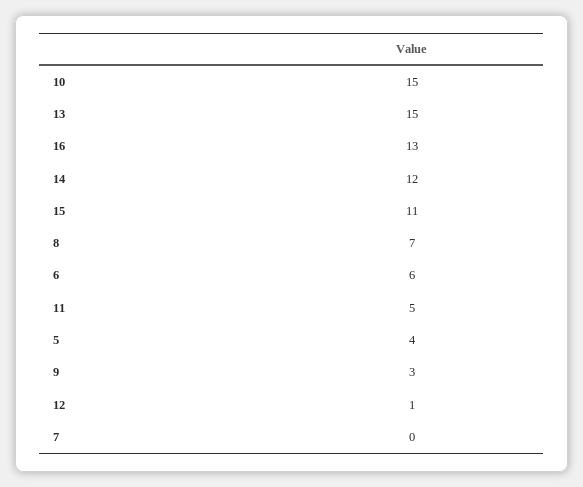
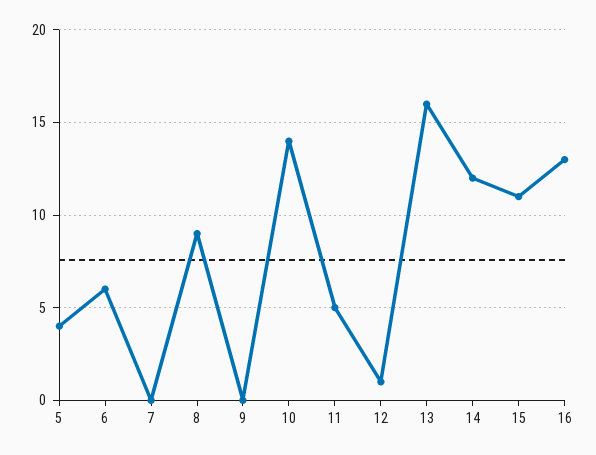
10: 15 -> 14
13: 15 -> 16
8: 7 -> 9
9: 3 -> 0

